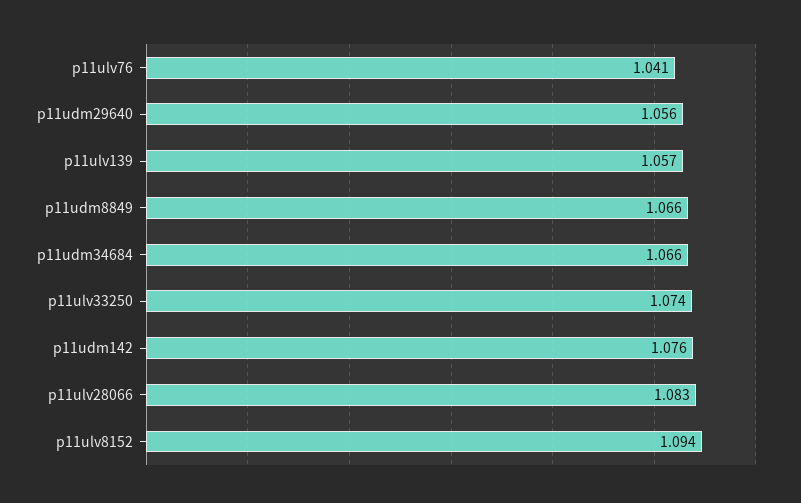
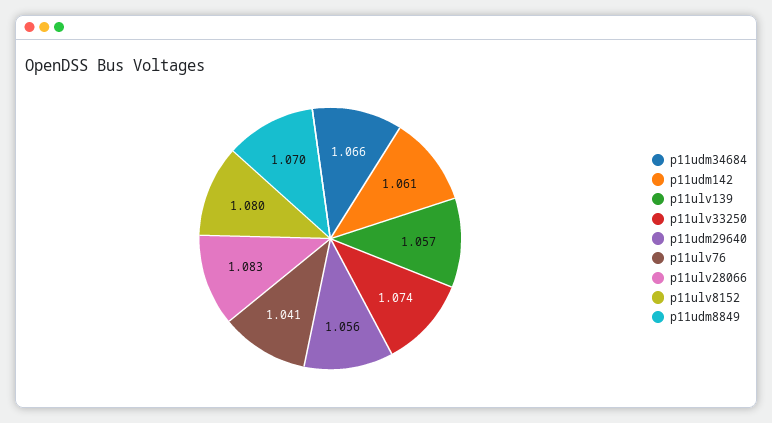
p11udm8849: 1.066 -> 1.07
p11udm142: 1.076 -> 1.061
p11ulv8152: 1.094 -> 1.08

